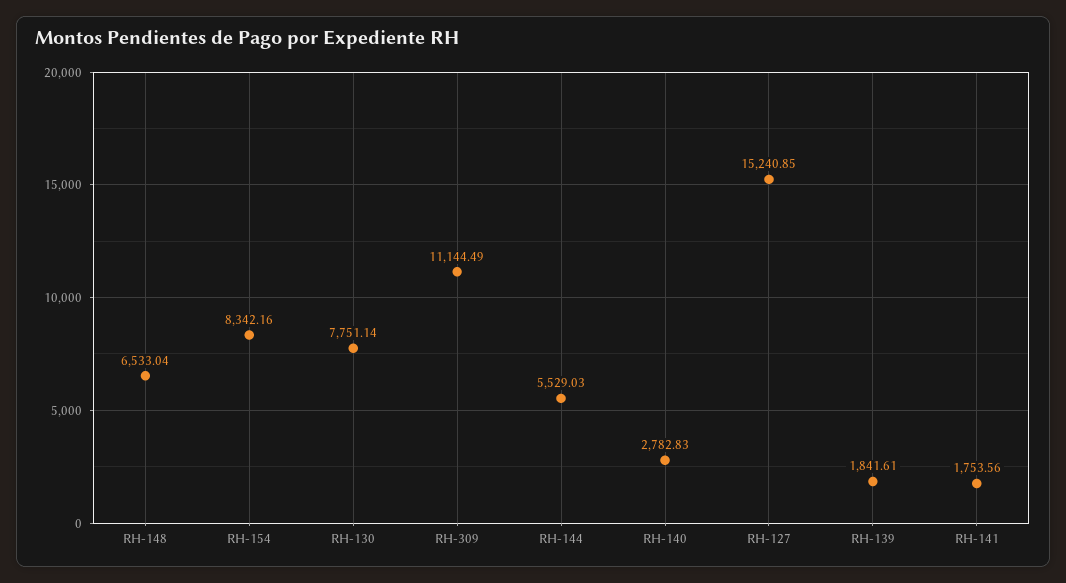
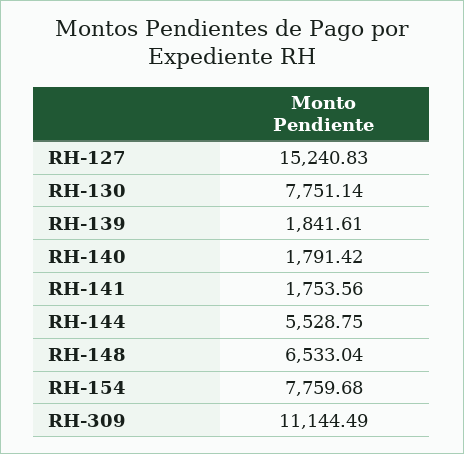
RH-154: 8342.16 -> 7759.68
RH-144: 5529.03 -> 5528.75
RH-140: 2782.83 -> 1791.42
RH-127: 15240.85 -> 15240.83

